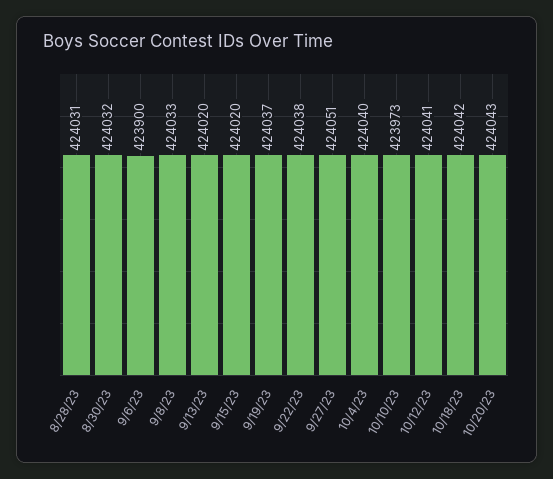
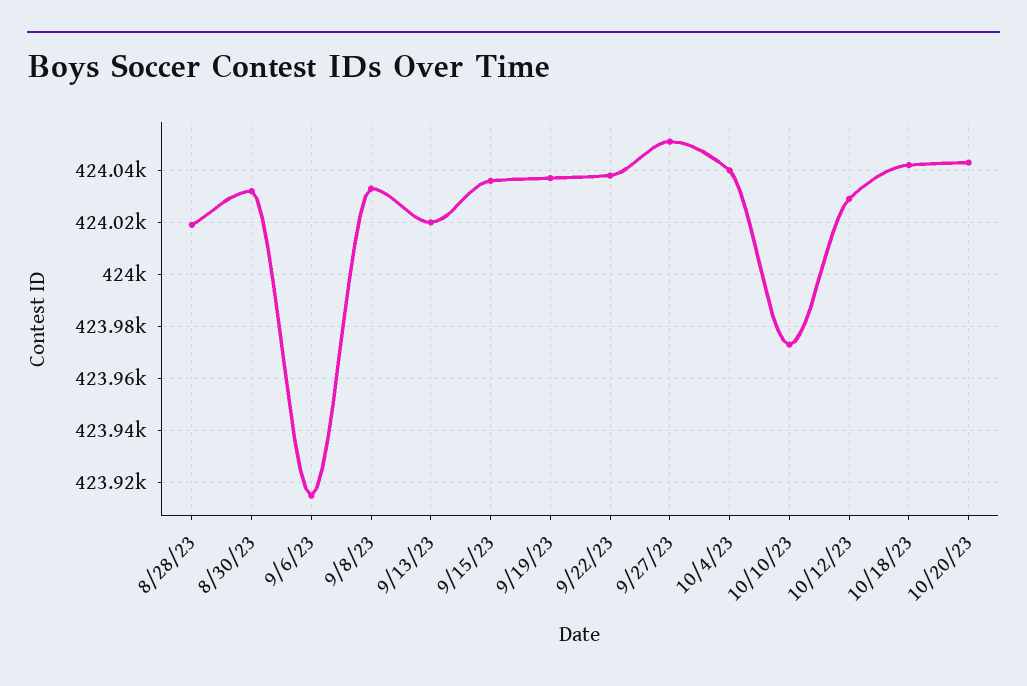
8/28/23: 424031 -> 424020
9/6/23: 423900 -> 423915
9/15/23: 424020 -> 424035
10/12/23: 424041 -> 424030

